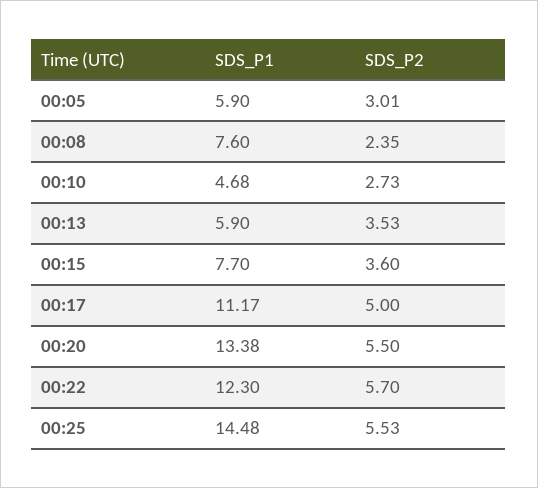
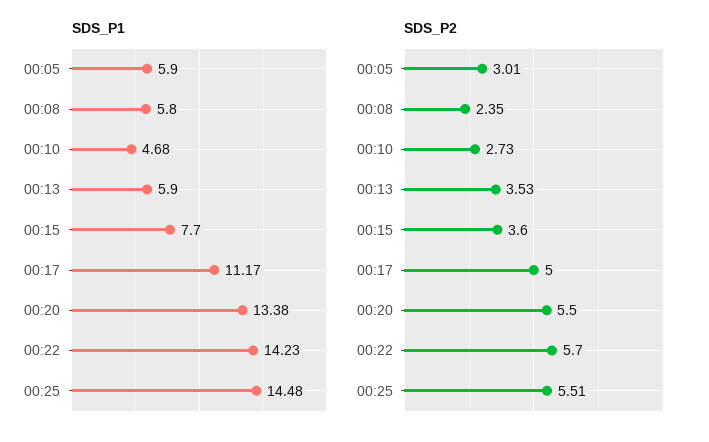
SDS_P1, 00:08: 7.6 -> 5.8
SDS_P1, 00:22: 12.3 -> 14.23
SDS_P2, 00:25: 5.53 -> 5.51

